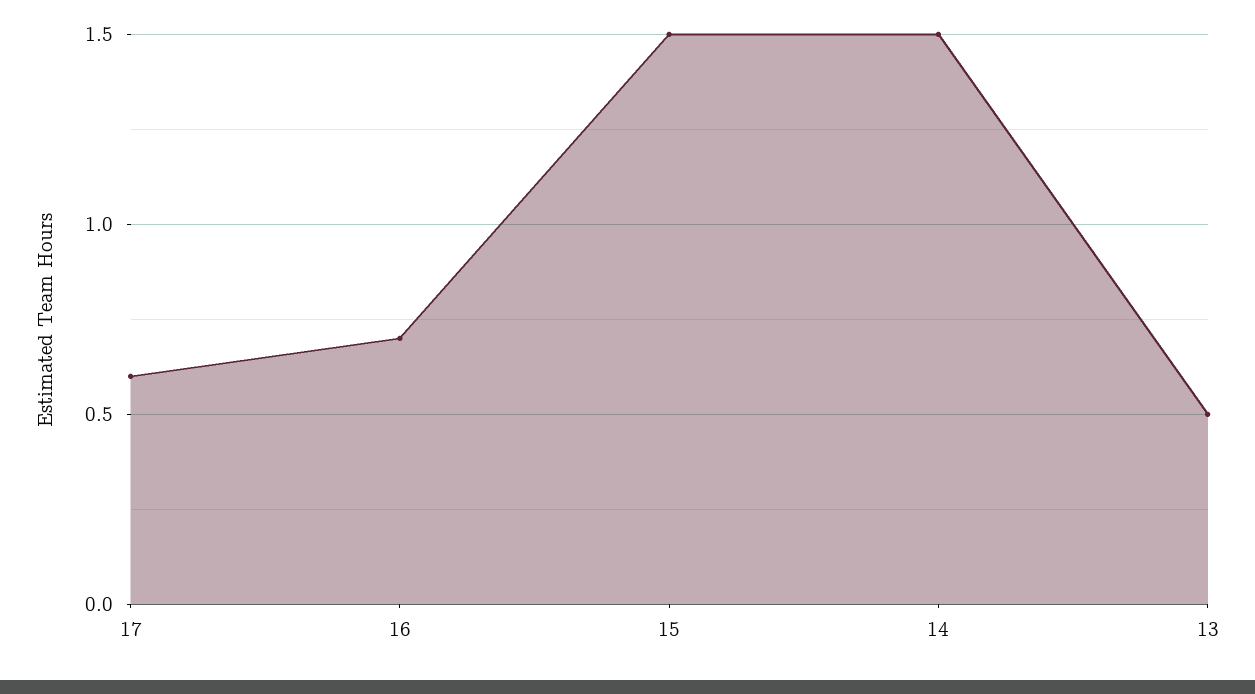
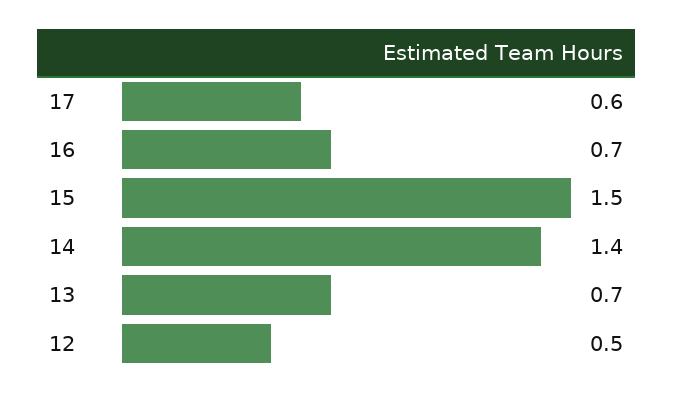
14: 1.5 -> 1.4
13: 0.5 -> 0.7
12: none -> 0.5

